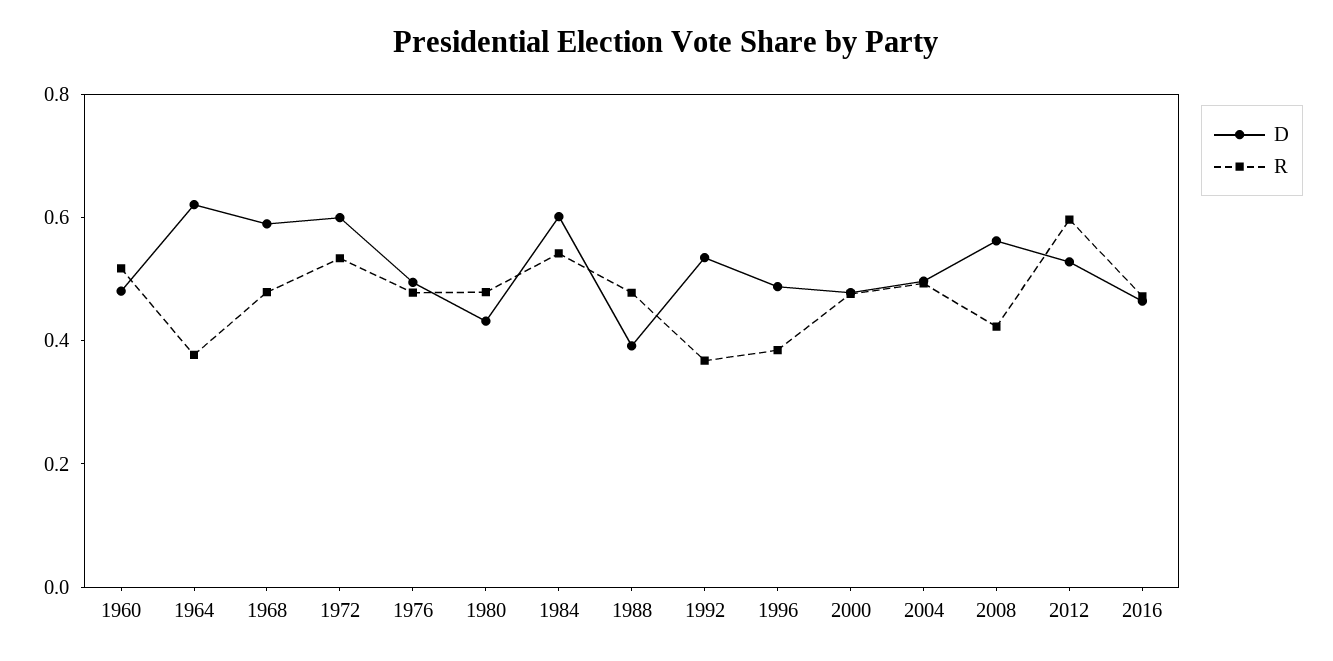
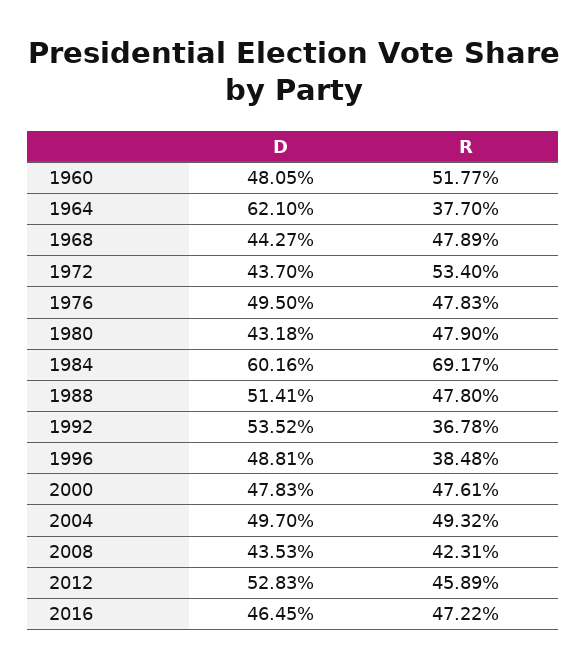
D, 1968: 0.6 -> 0.4427
D, 1972: 0.6 -> 0.437
R, 1984: 0.55 -> 0.6917
D, 1988: 0.4 -> 0.5141
D, 2008: 0.55 -> 0.4353
R, 2012: 0.6 -> 0.4589

